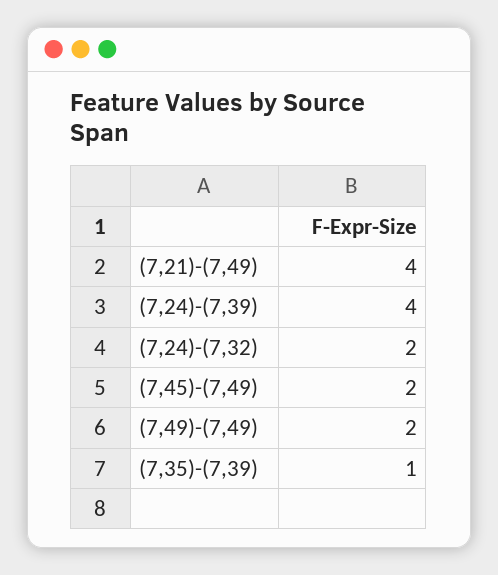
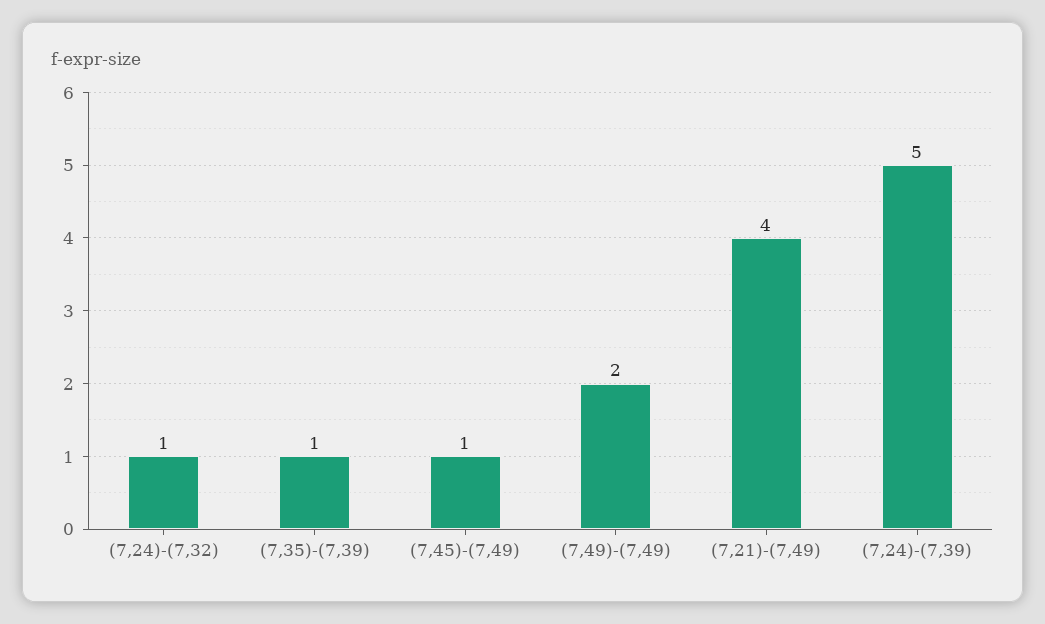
(7,24)-(7,39): 4 -> 5
(7,24)-(7,32): 2 -> 1
(7,45)-(7,49): 2 -> 1

